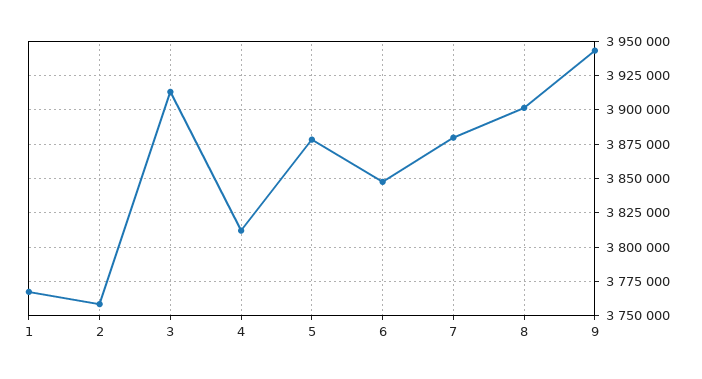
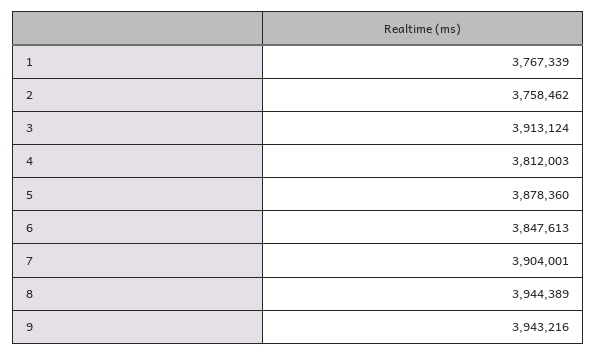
7: 3880000 -> 3904001
8: 3900000 -> 3944389

